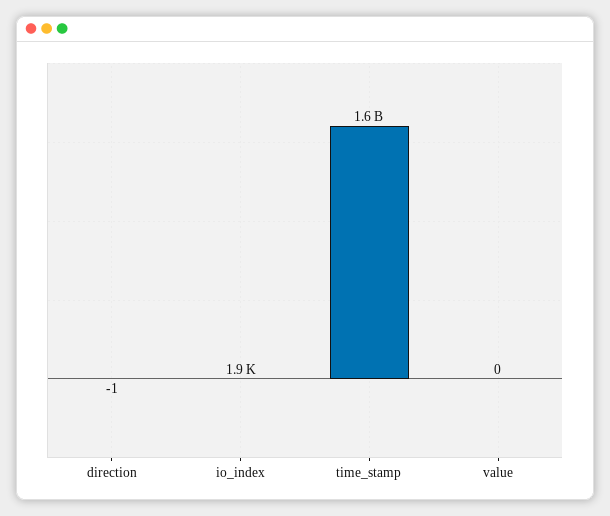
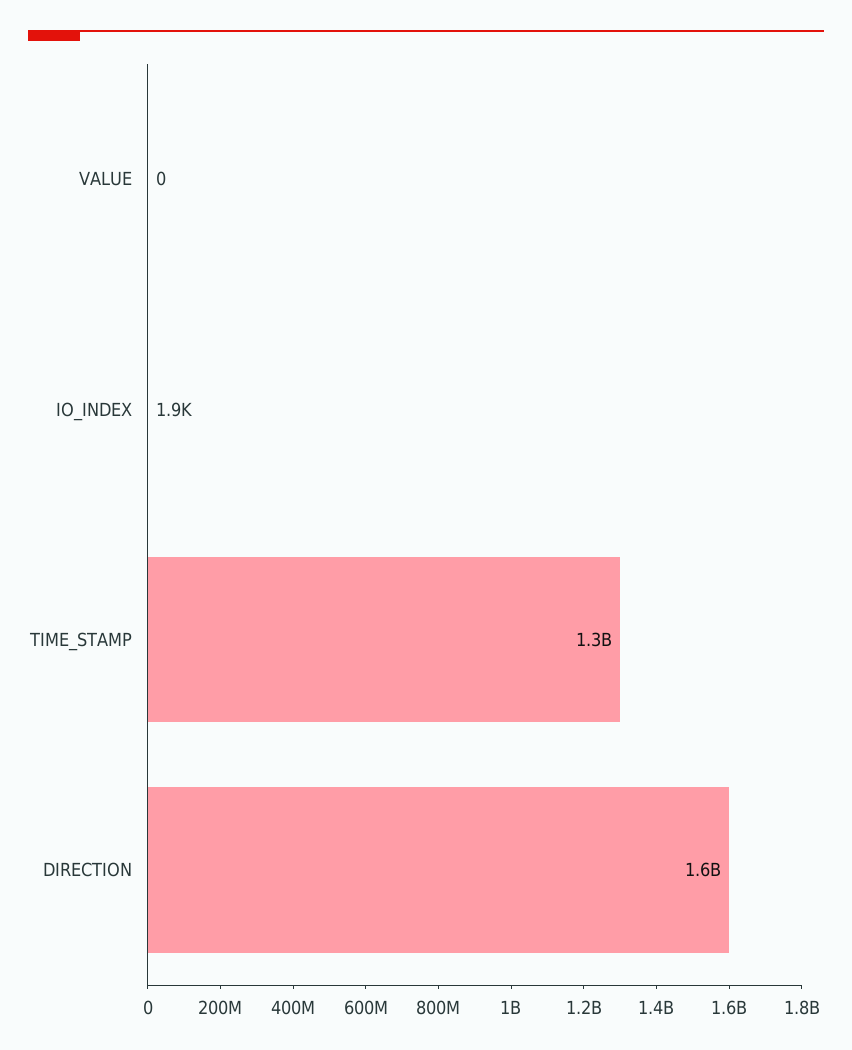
direction: -1 -> 1600000000
time_stamp: 1600000000 -> 1300000000

